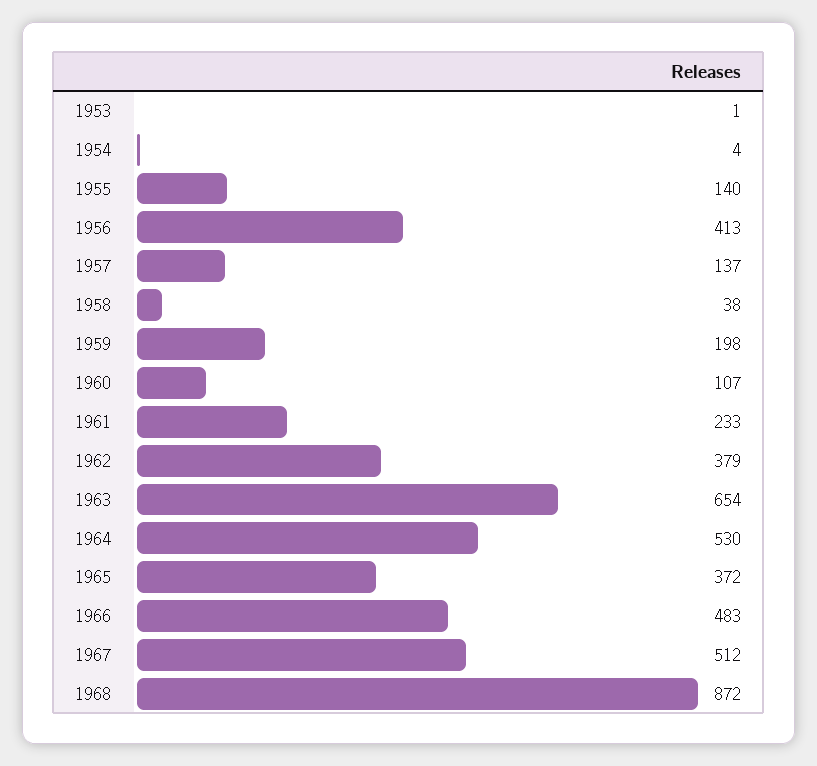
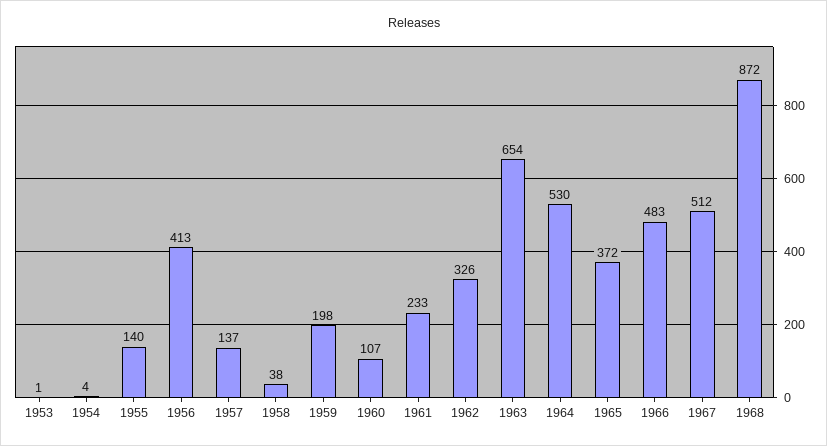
1962: 379 -> 326

